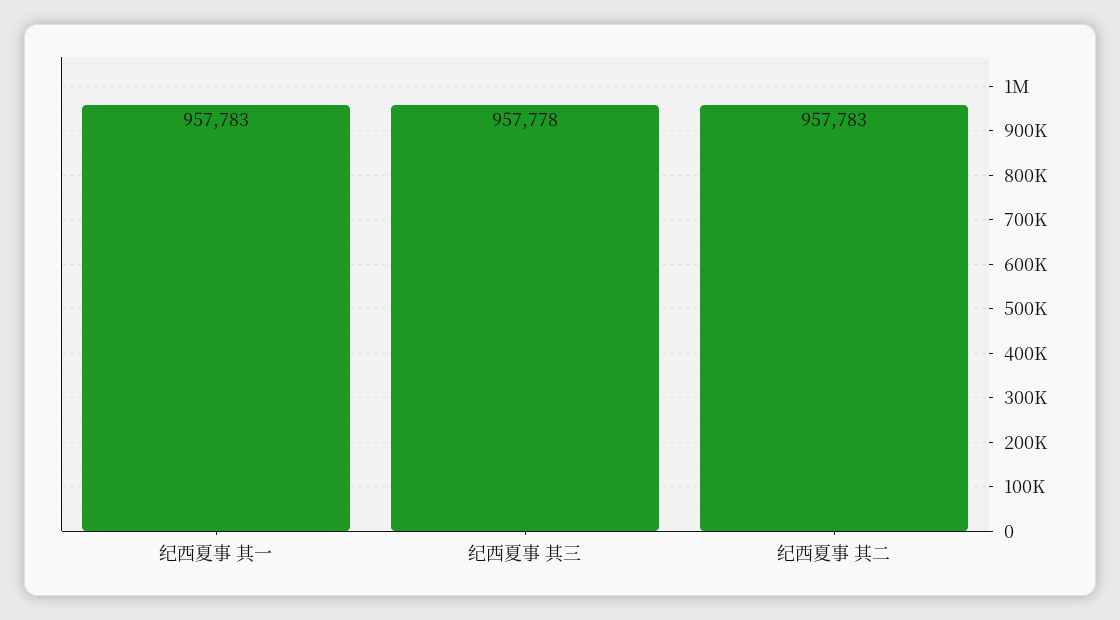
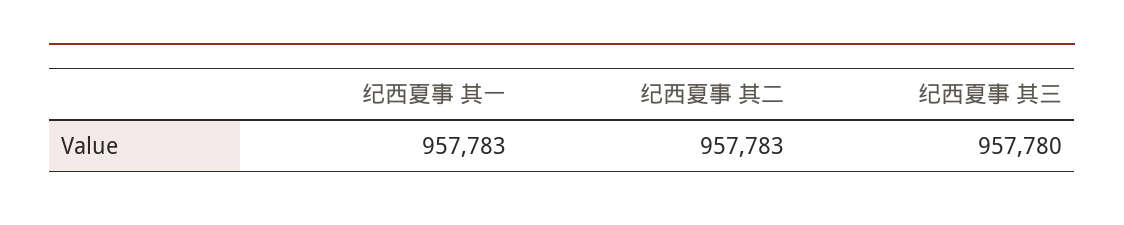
纪西夏事 其三: 957778 -> 957780

